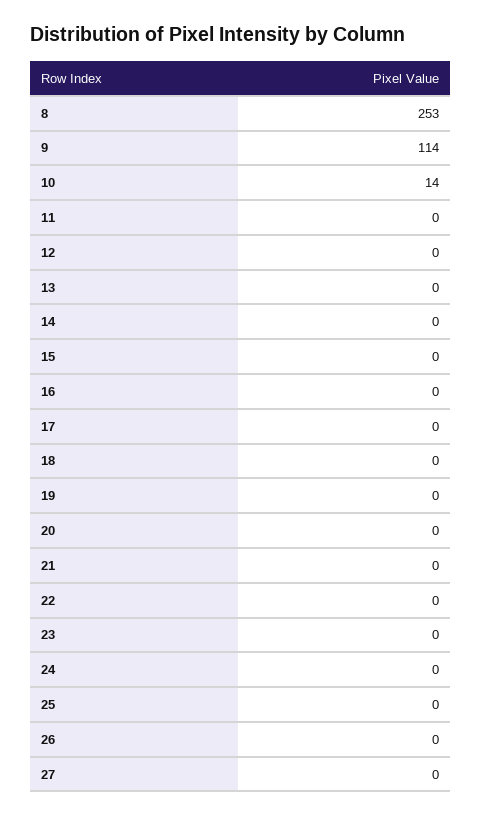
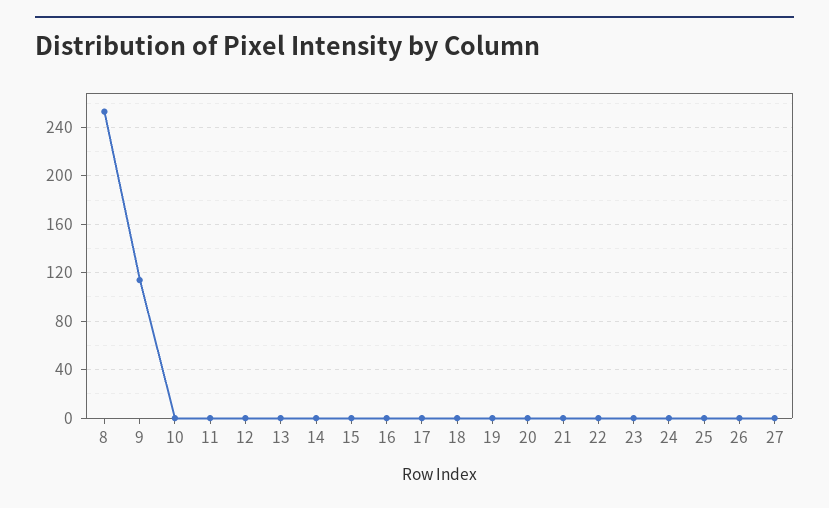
10: 14 -> 0

